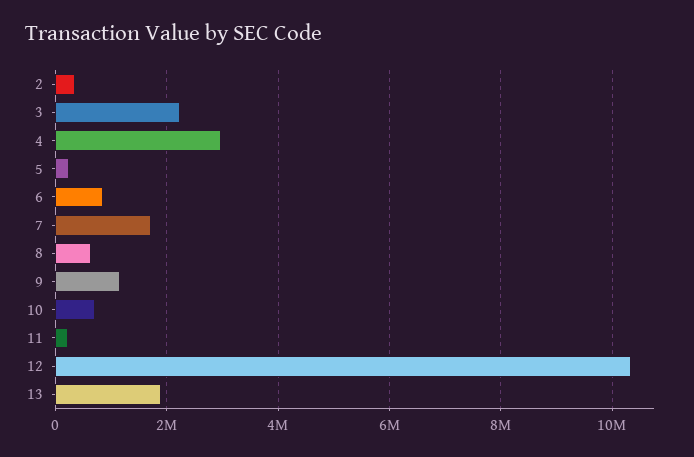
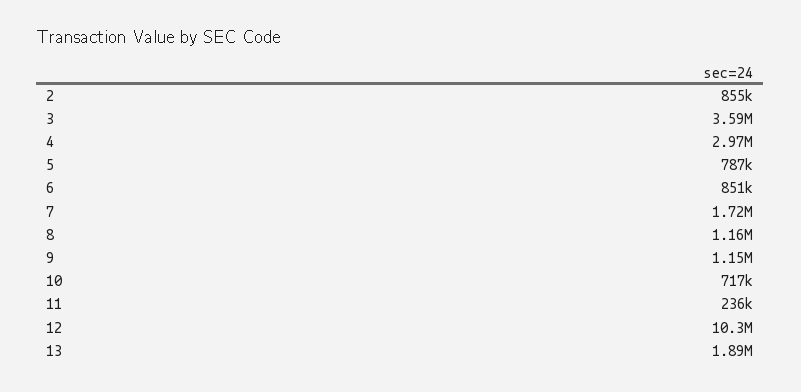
2: 400000 -> 855000
3: 2200000 -> 3590000
5: 200000 -> 787000
8: 600000 -> 1160000

